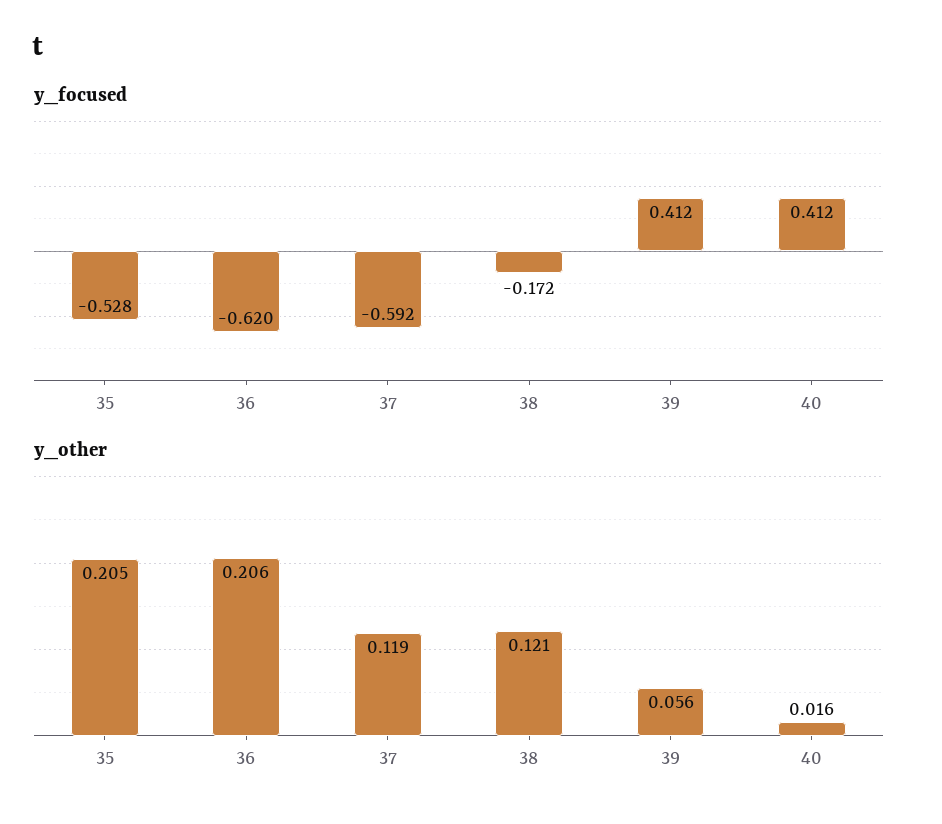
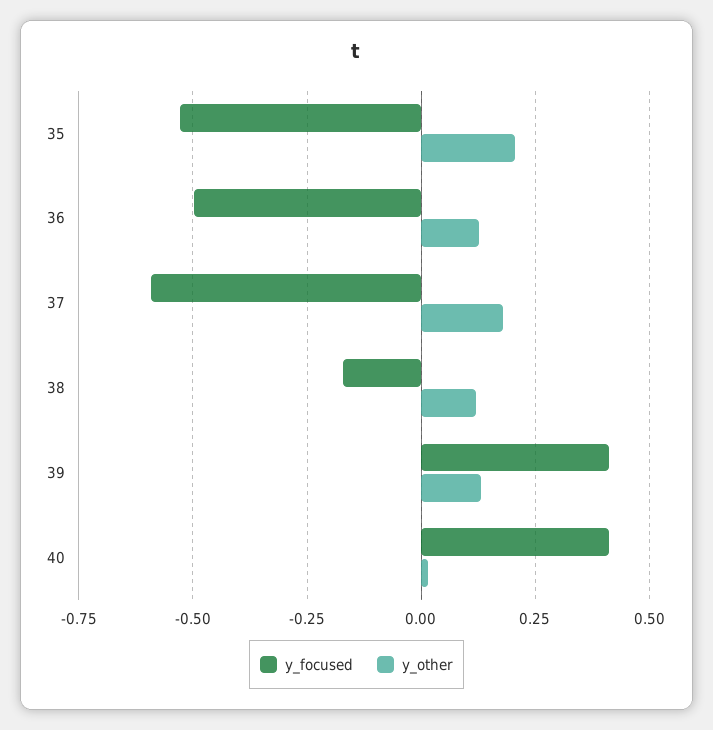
y_focused, 36: -0.62 -> -0.5
y_other, 36: 0.206 -> 0.125
y_other, 37: 0.119 -> 0.175
y_other, 39: 0.056 -> 0.125

